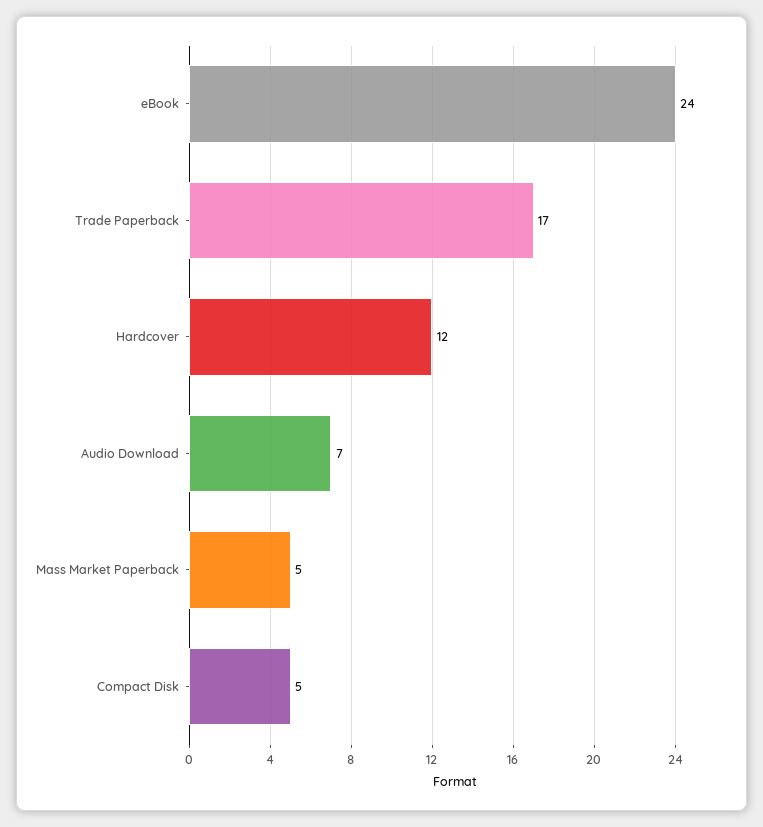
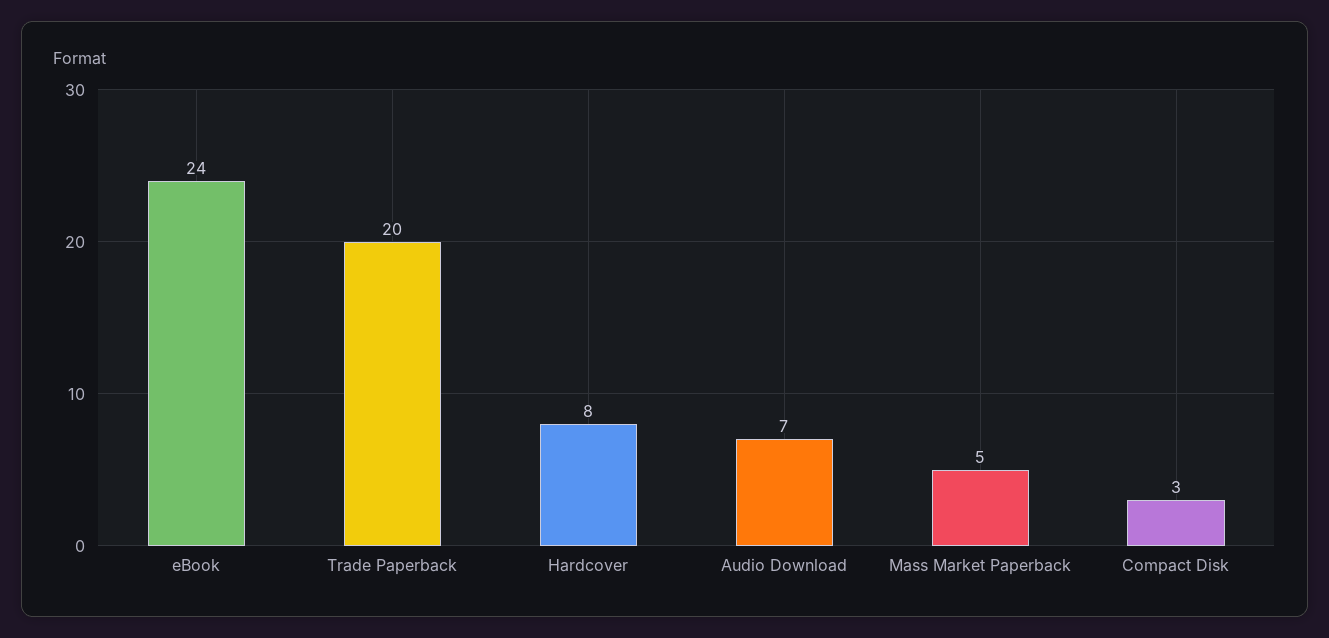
Trade Paperback: 17 -> 20
Hardcover: 12 -> 8
Compact Disk: 5 -> 3

